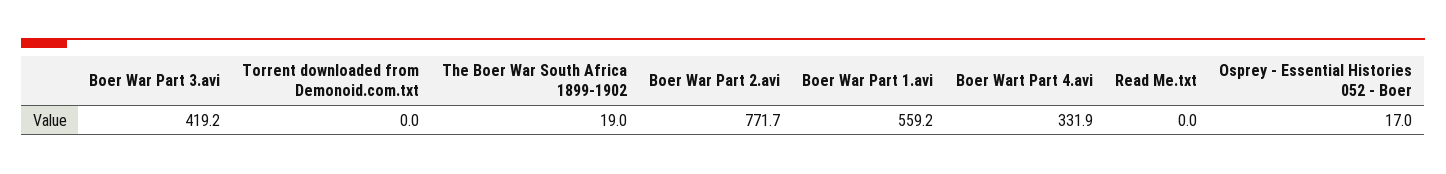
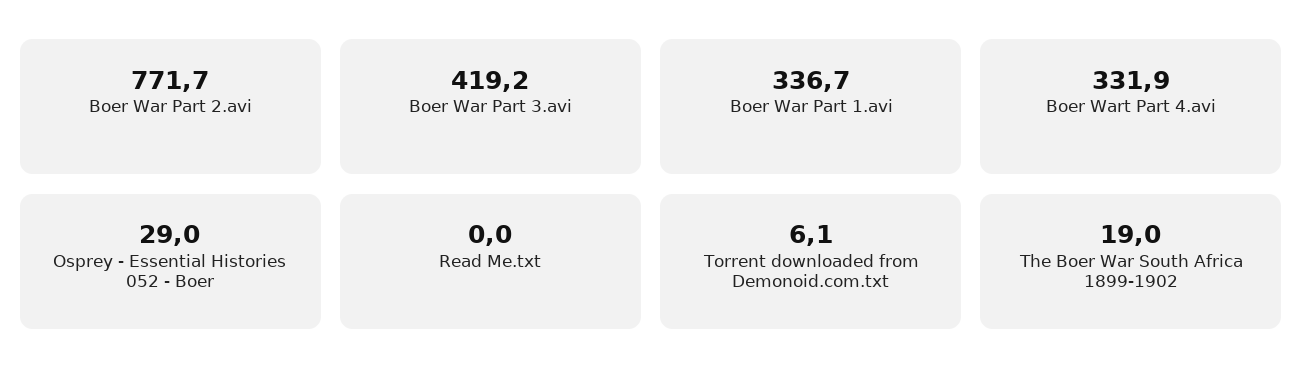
Torrent downloaded from Demonoid.com.txt: 0 -> 6.1
Boer War Part 1.avi: 559.2 -> 336.7
Osprey - Essential Histories 052 - Boer: 17 -> 29

